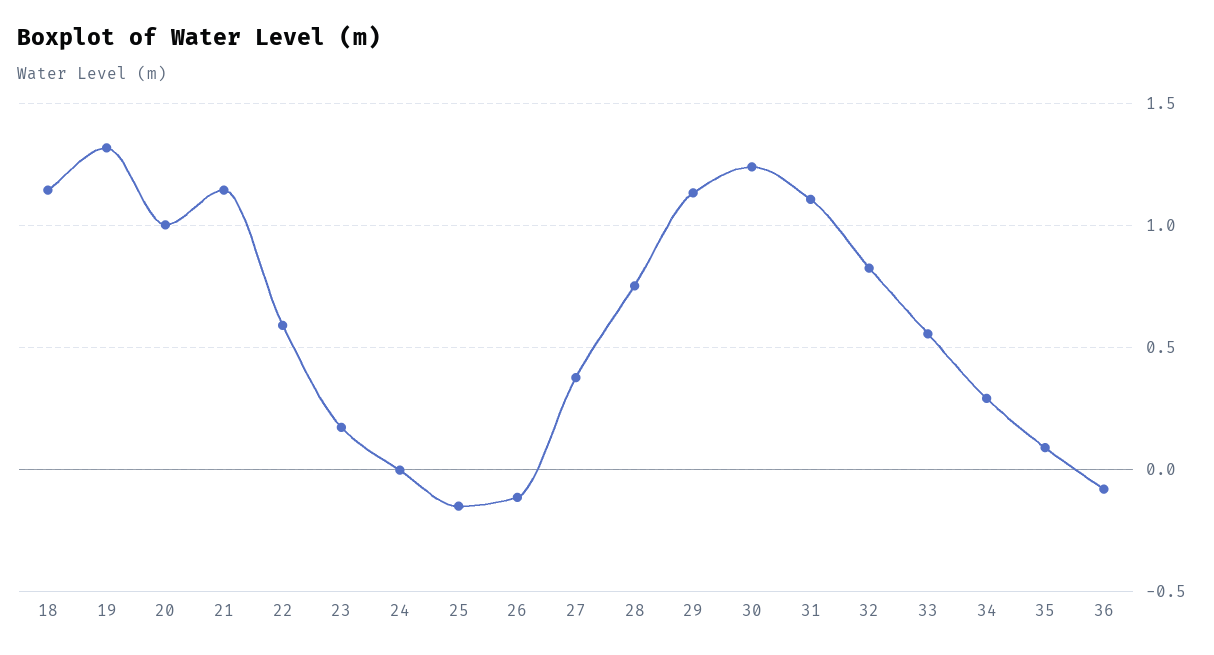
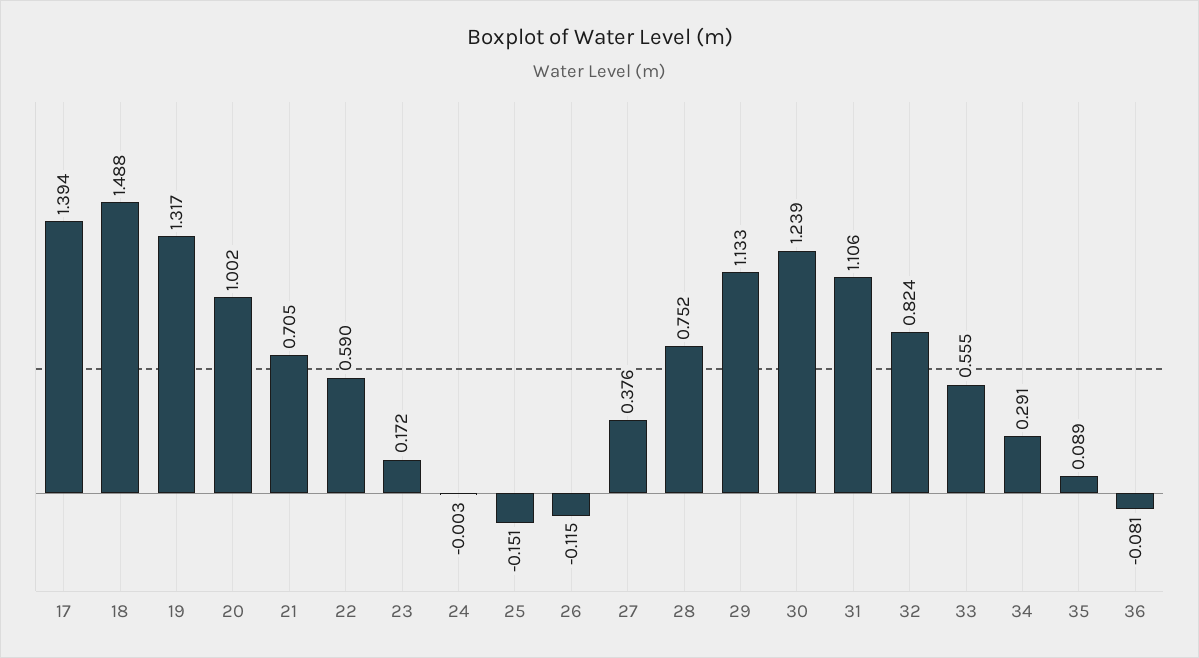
18: 1.15 -> 1.488
21: 1.15 -> 0.705
17: none -> 1.394

